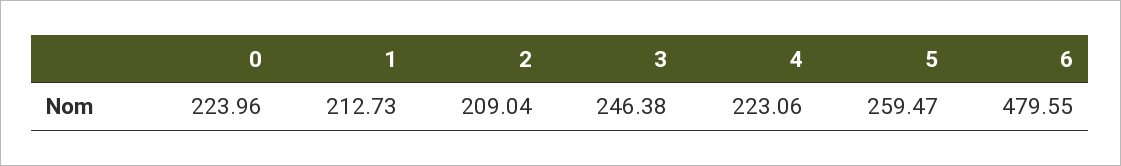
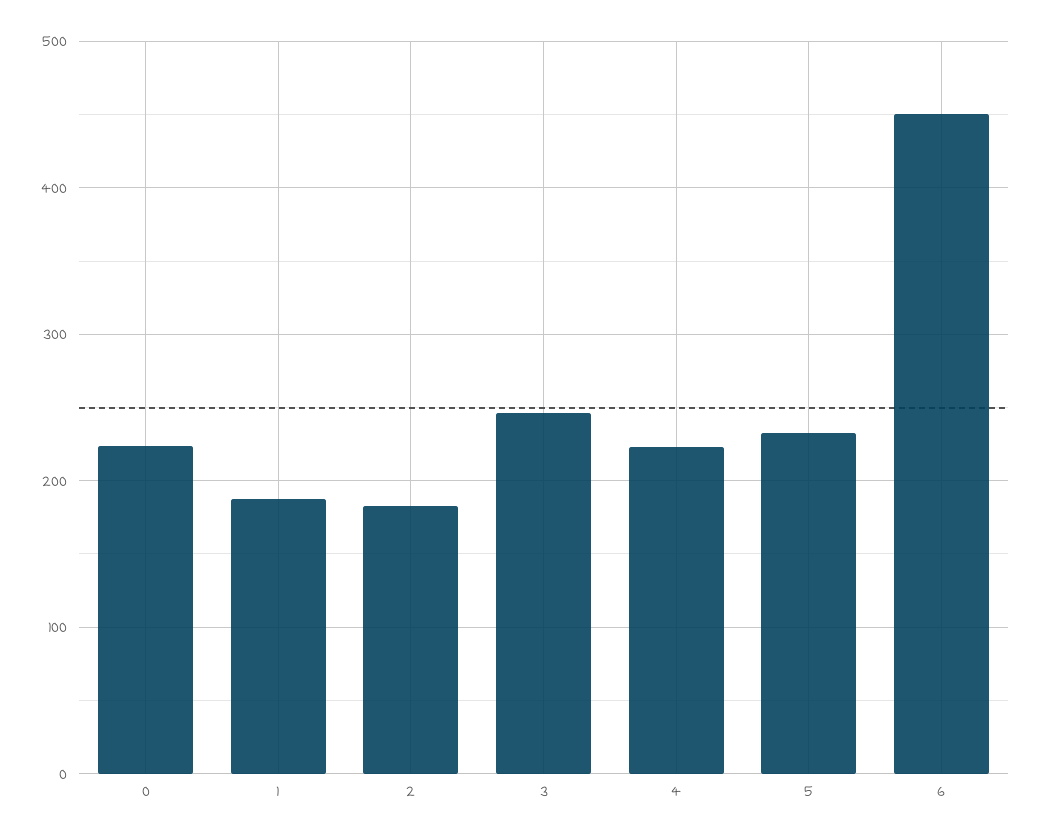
1: 212.73 -> 190
2: 209.04 -> 180
5: 259.47 -> 230
6: 479.55 -> 450

